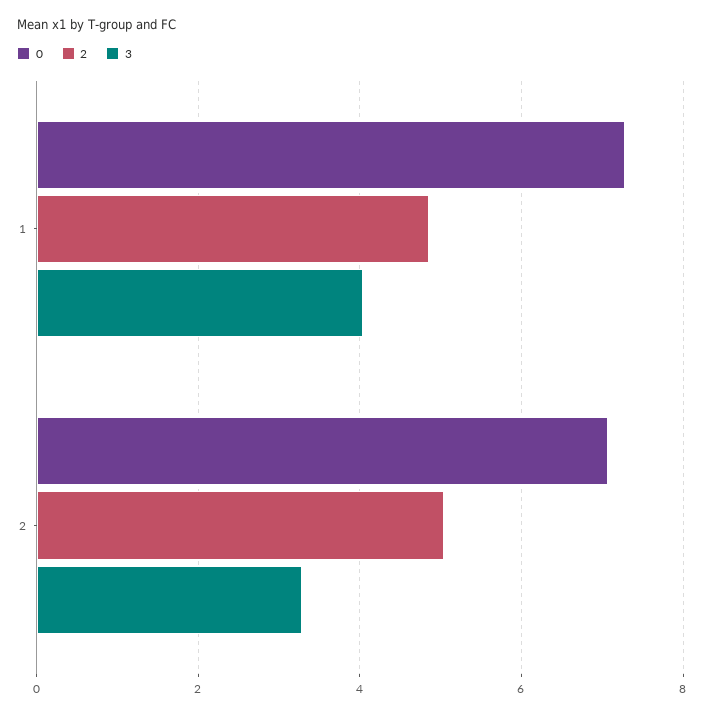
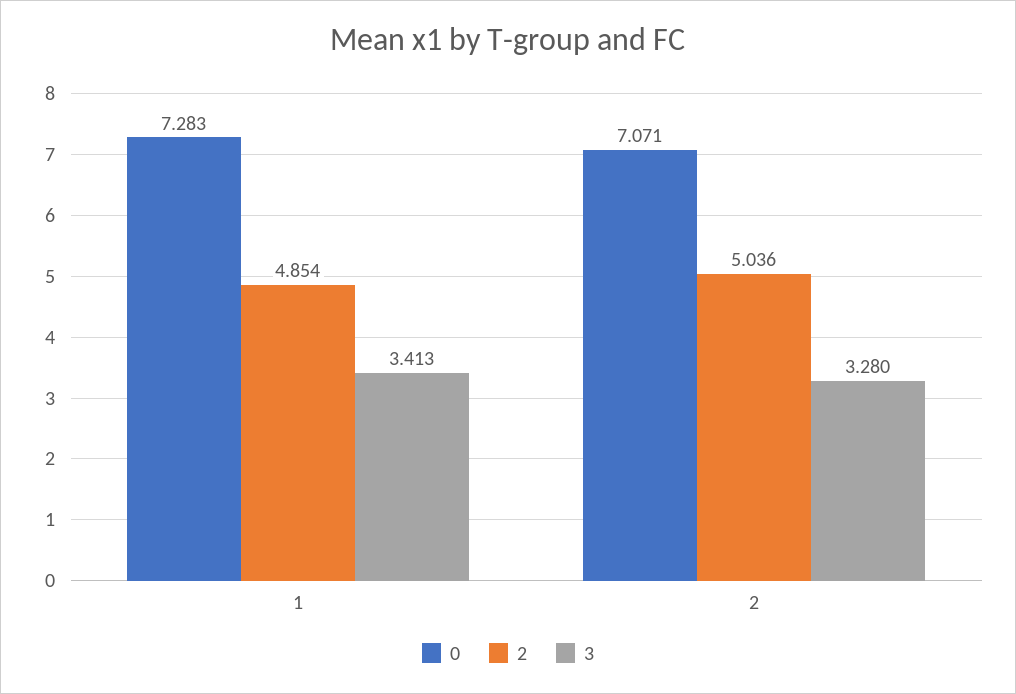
3, 1: 4 -> 3.413

